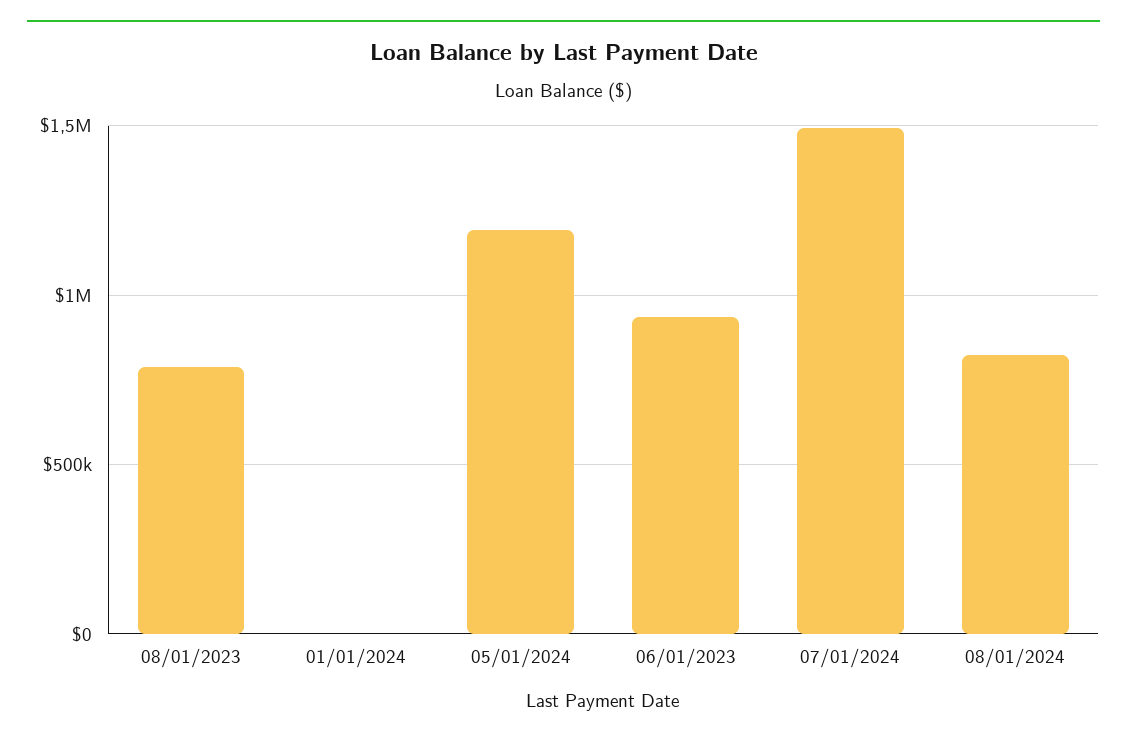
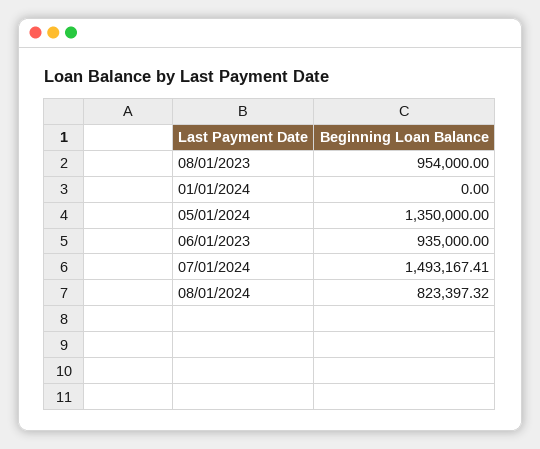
08/01/2023: 800000 -> 954000
05/01/2024: 1200000 -> 1350000

